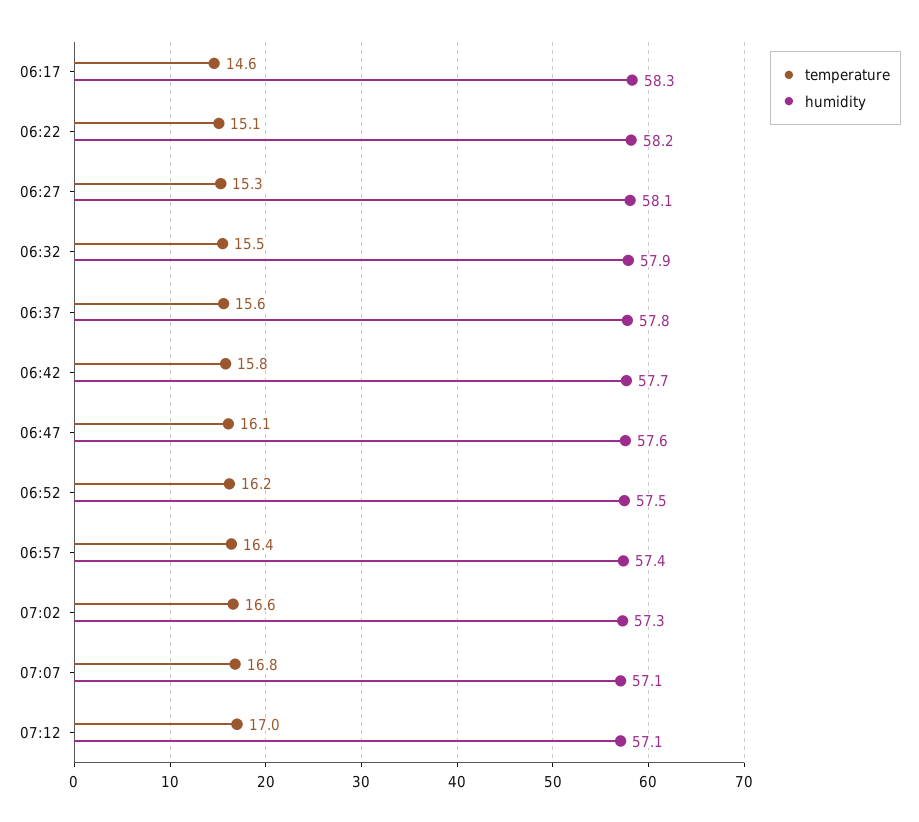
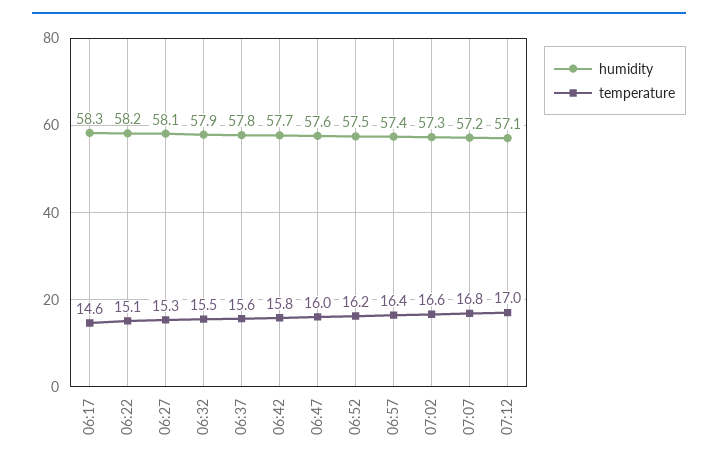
temperature, 06:47: 16.1 -> 16
humidity, 07:07: 57.1 -> 57.2

